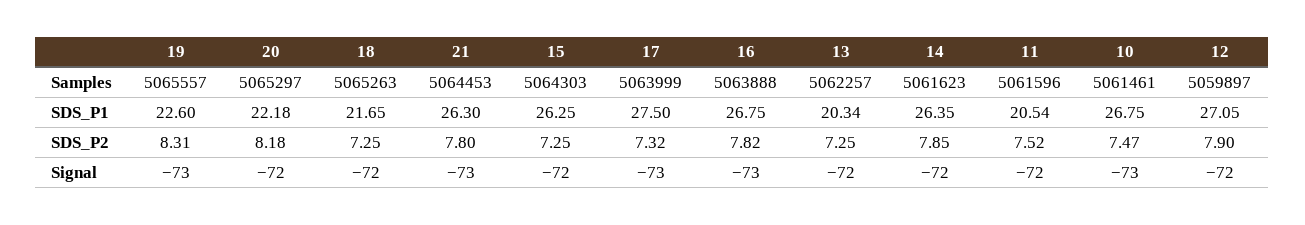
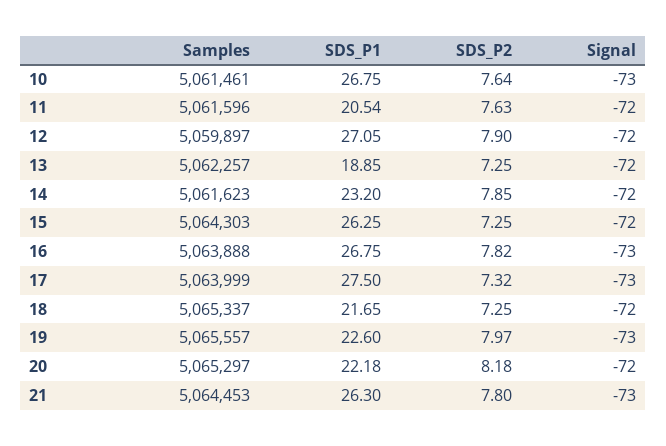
18, Samples: 5065263 -> 5065337
13, SDS_P1: 20.34 -> 18.85
14, SDS_P1: 26.35 -> 23.2
19, SDS_P2: 8.31 -> 7.97
11, SDS_P2: 7.52 -> 7.63
10, SDS_P2: 7.47 -> 7.64

